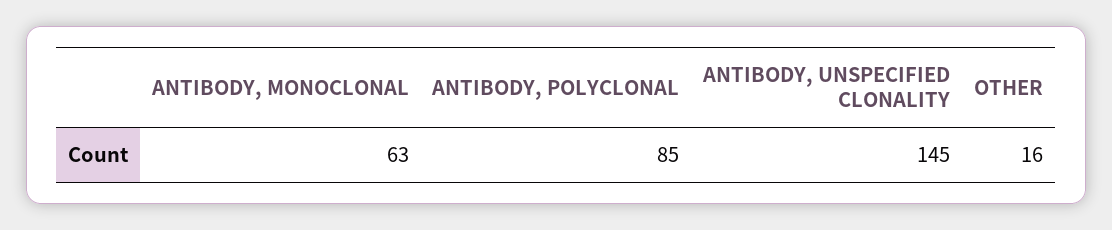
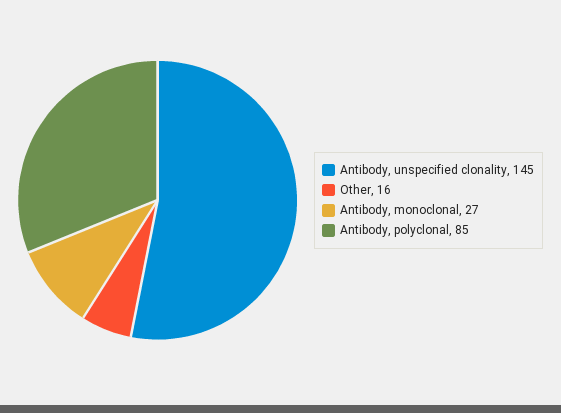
ANTIBODY, MONOCLONAL: 63 -> 27

